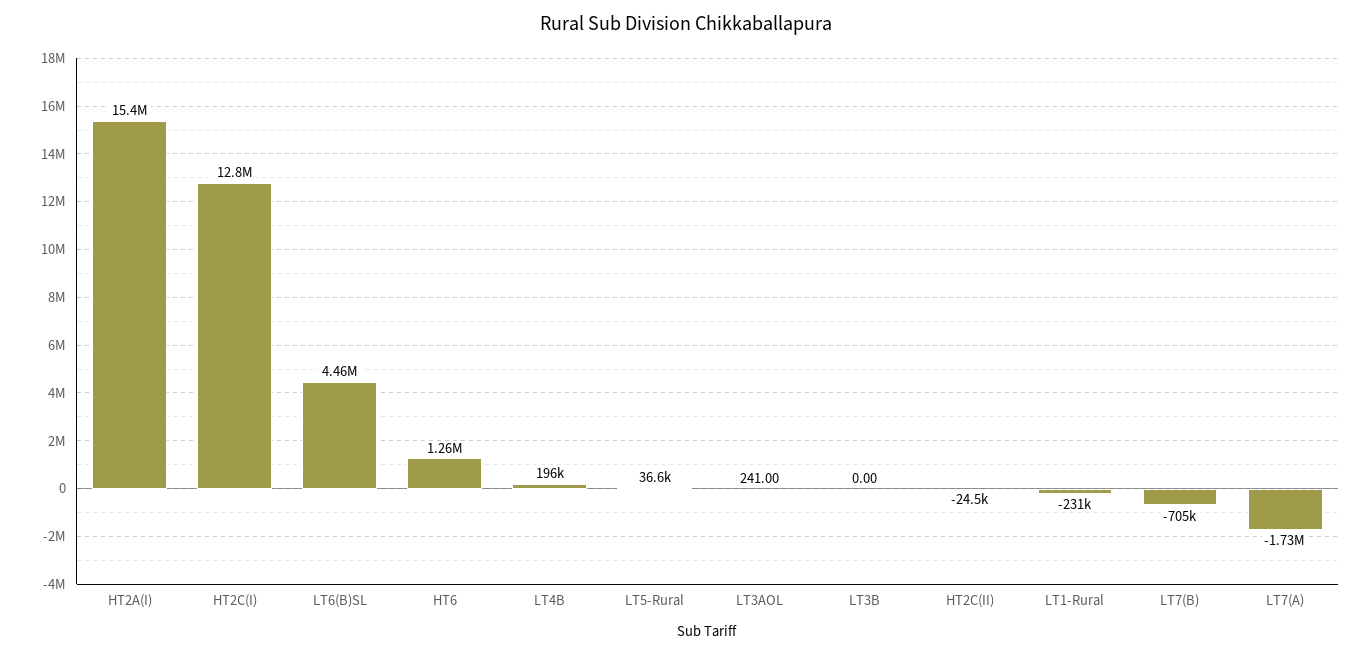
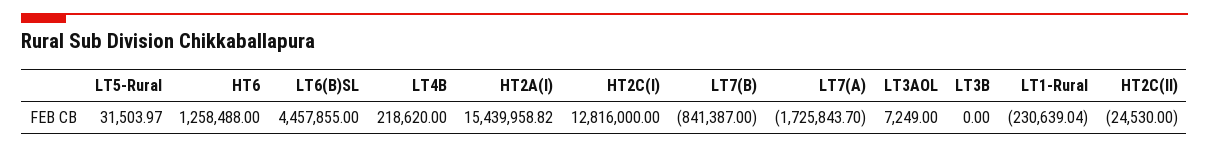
LT4B: 196000 -> 218620
LT5-Rural: 36600 -> 31503.97
LT3AOL: 241 -> 7249
LT7(B): -705000 -> -841387

